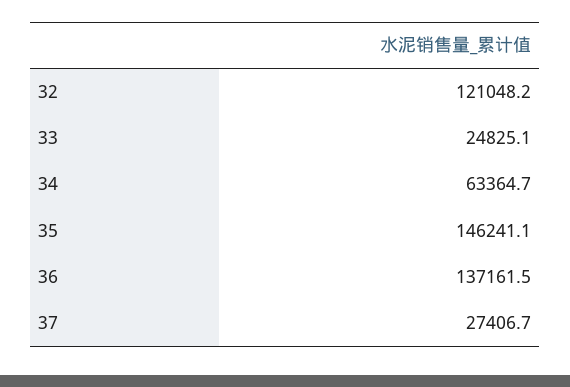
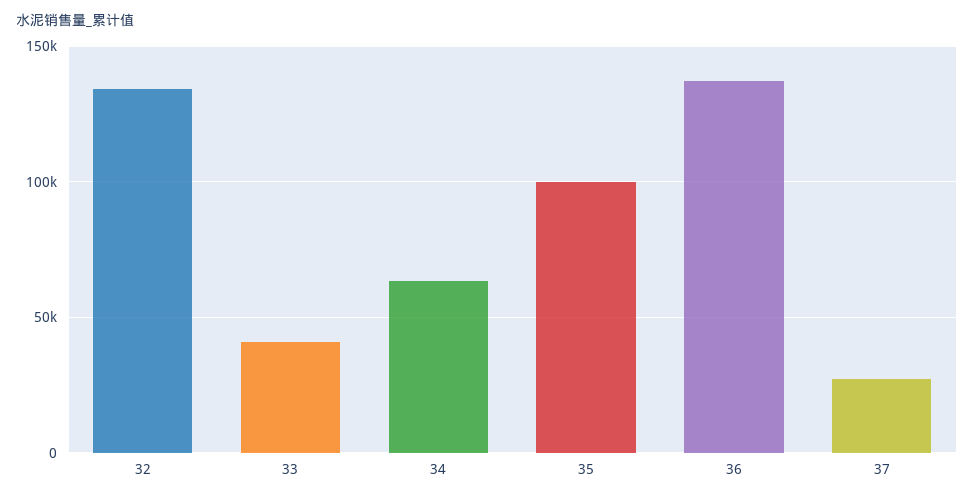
32: 121048.2 -> 135000
33: 24825.1 -> 40000
35: 146241.1 -> 100000

